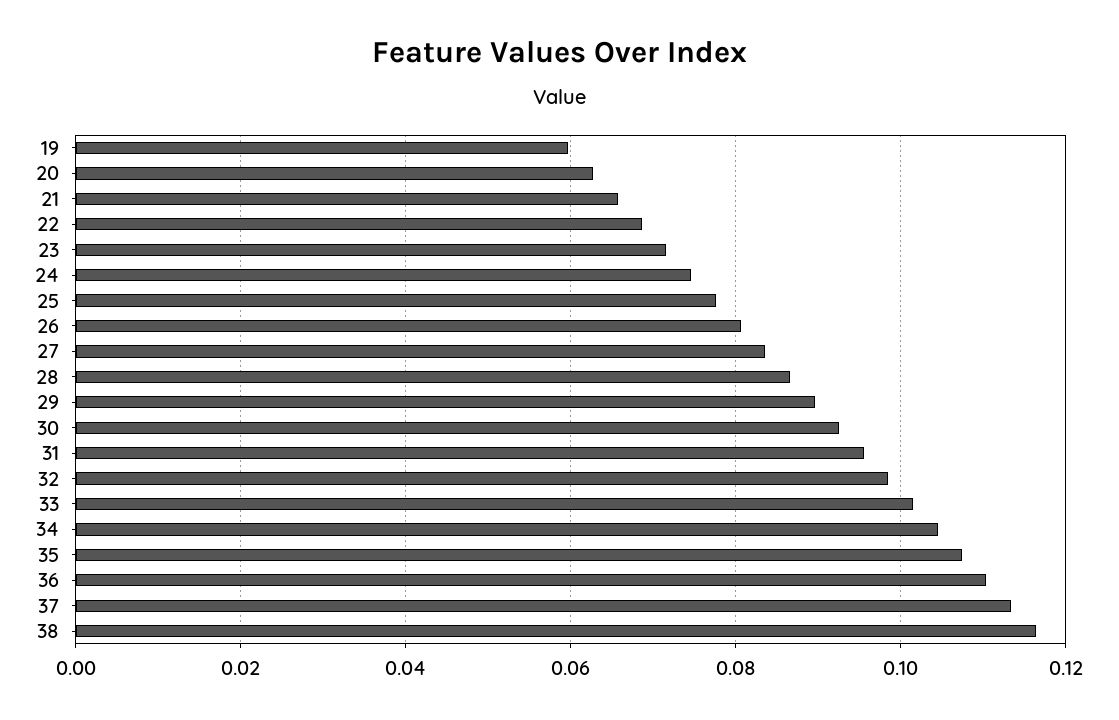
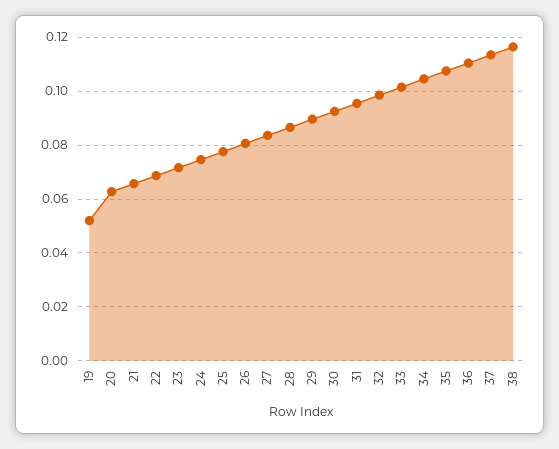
19: 0.06 -> 0.0525

